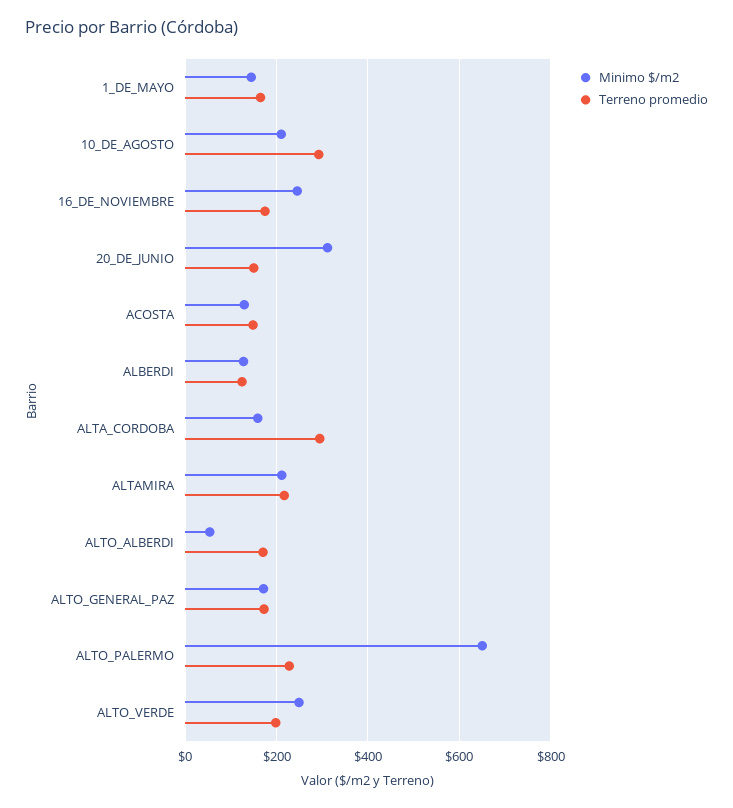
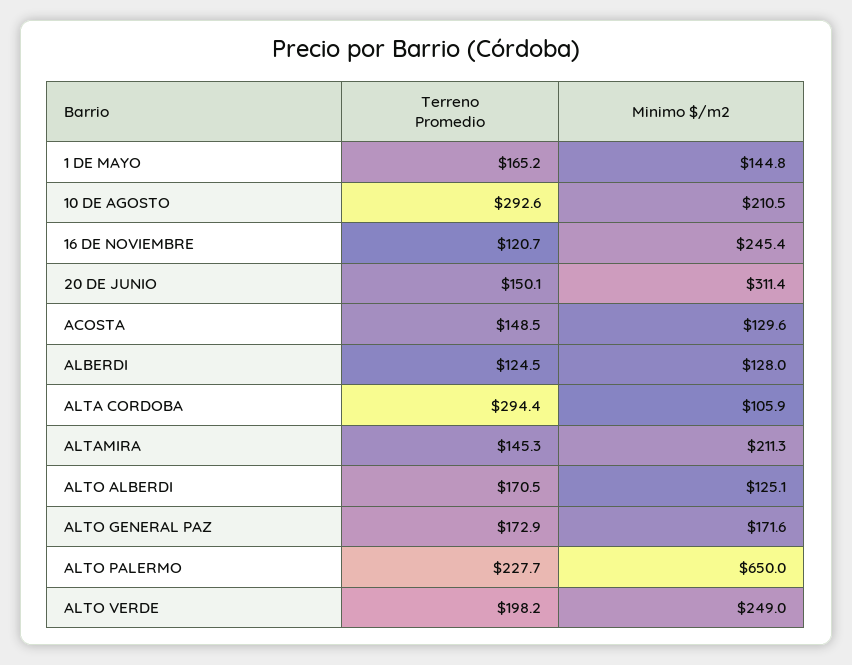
Terreno promedio, 16_DE_NOVIEMBRE: 180 -> 120.7
Minimo $/m2, ALTA_CORDOBA: 160 -> 105.9
Terreno promedio, ALTAMIRA: 220 -> 145.3
Minimo $/m2, ALTO_ALBERDI: 60 -> 125.1

